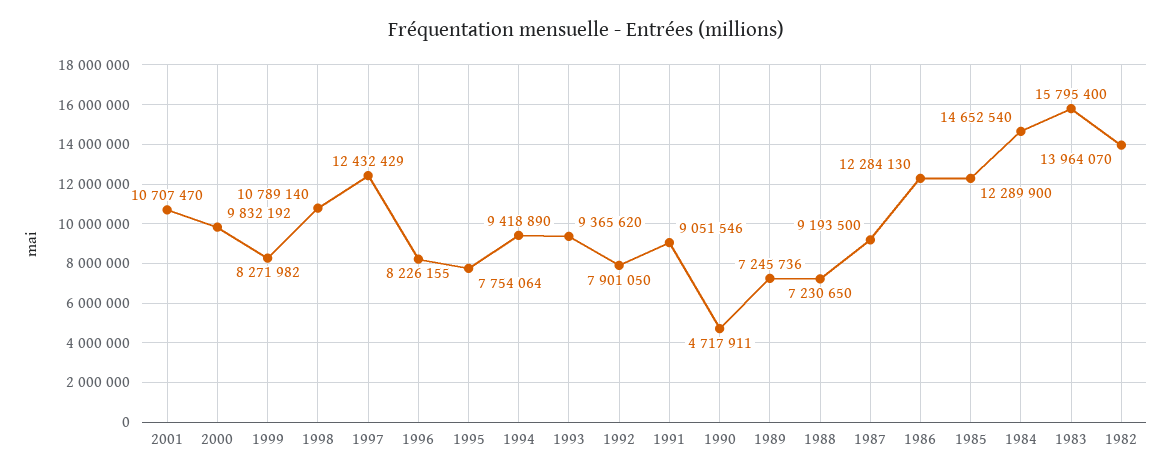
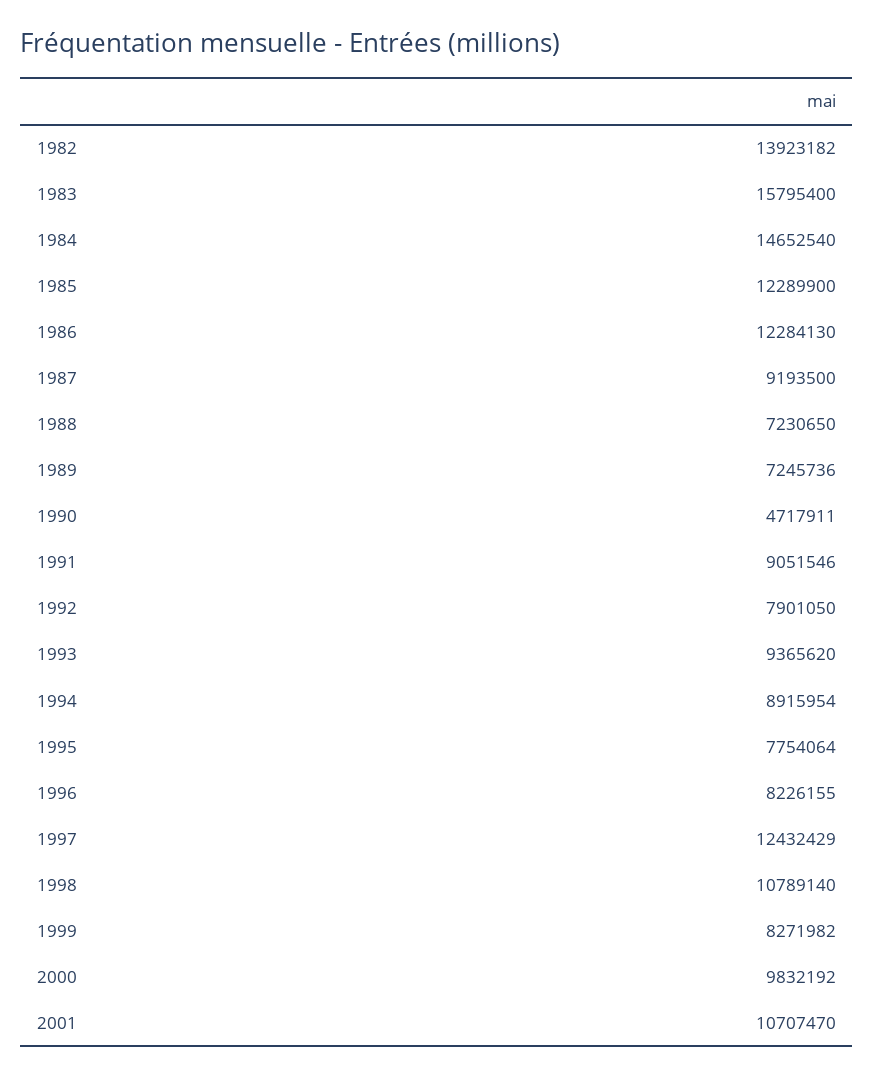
1994: 9418890 -> 8915954
1982: 13964070 -> 13923182

